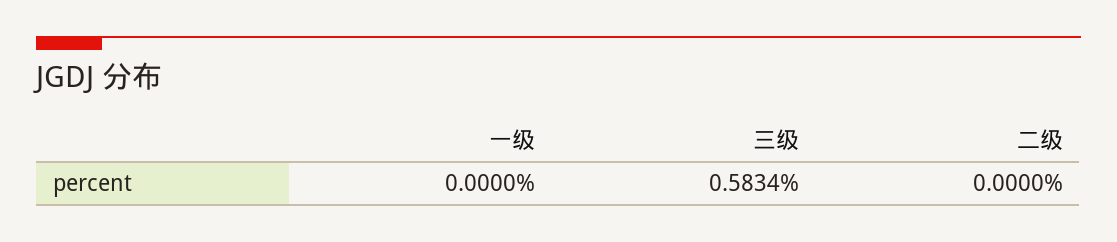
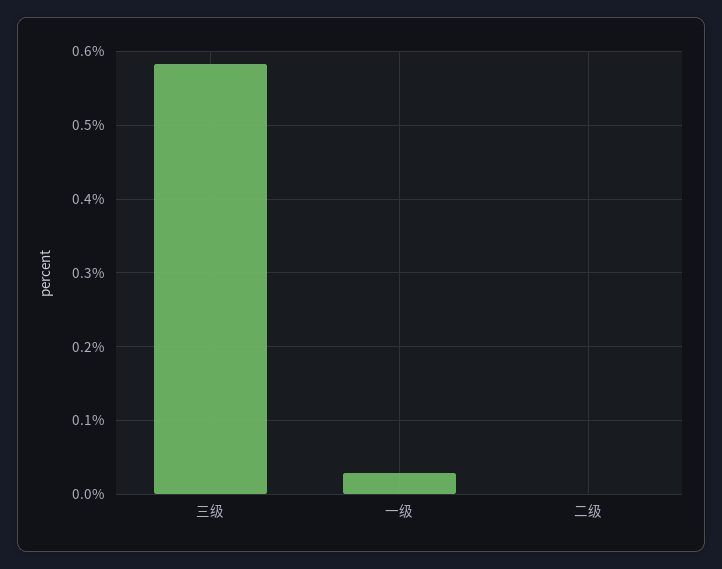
一级: 0 -> 0.03

